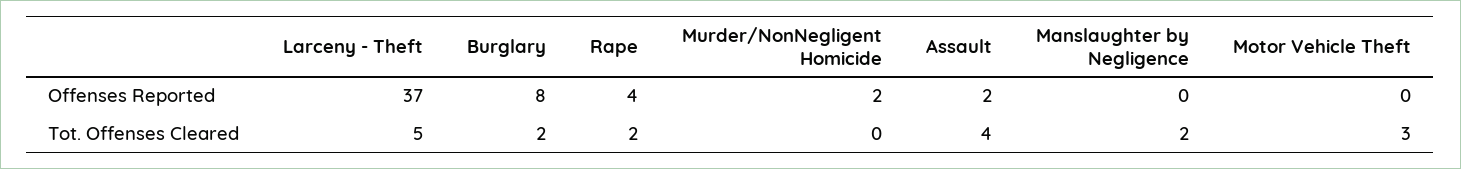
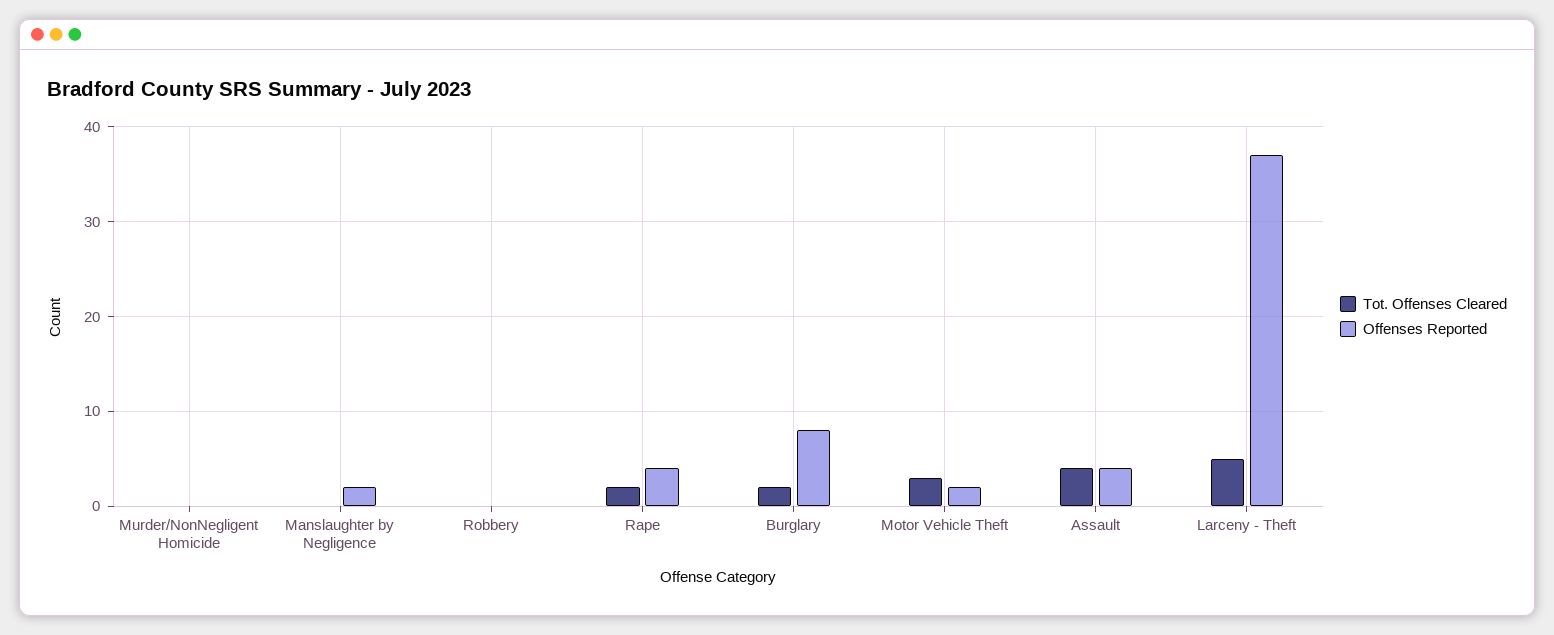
Offenses Reported, Murder/NonNegligent Homicide: 2 -> 0
Offenses Reported, Assault: 2 -> 4
Offenses Reported, Manslaughter by Negligence: 0 -> 2
Offenses Reported, Motor Vehicle Theft: 0 -> 2
Tot. Offenses Cleared, Manslaughter by Negligence: 2 -> 0
Tot. Offenses Cleared, Robbery: none -> 0
Offenses Reported, Robbery: none -> 0

